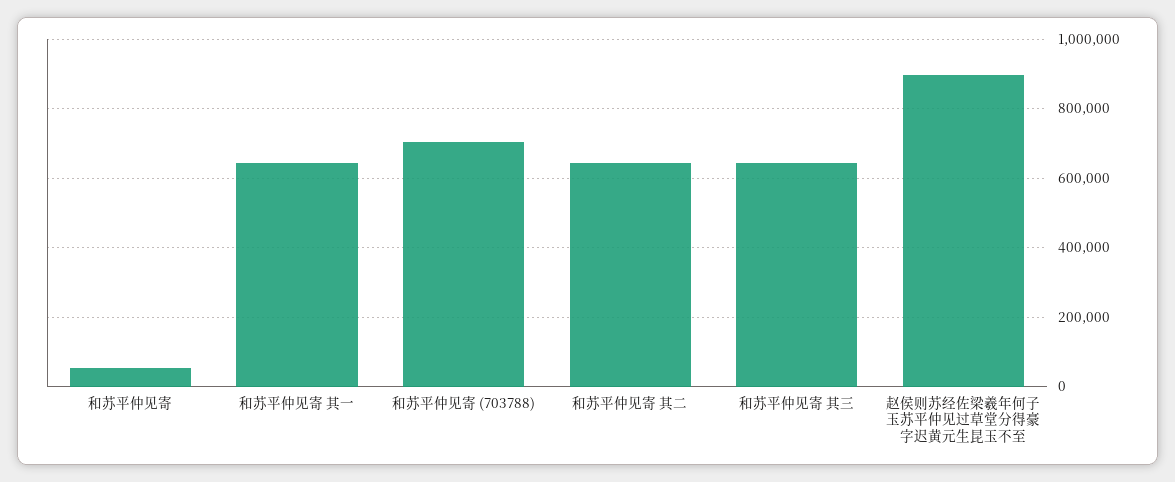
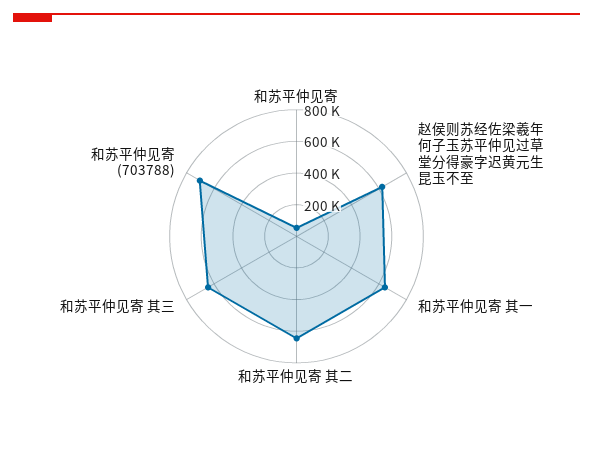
赵侯则苏经佐梁羲年何子玉苏平仲见过草堂分得豪字迟黄元生昆玉不至: 900000 -> 600000

